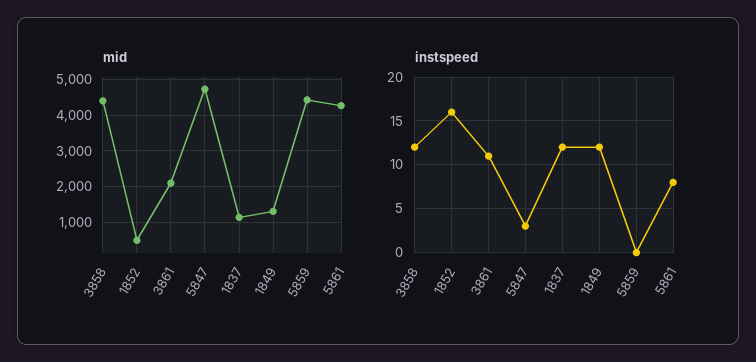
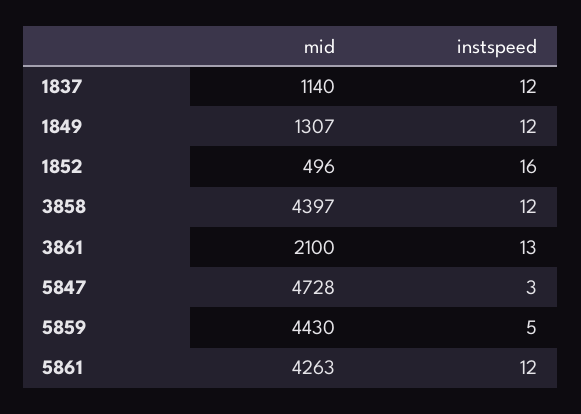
instspeed, 3861: 11 -> 13
instspeed, 5859: 0 -> 5
instspeed, 5861: 8 -> 12

